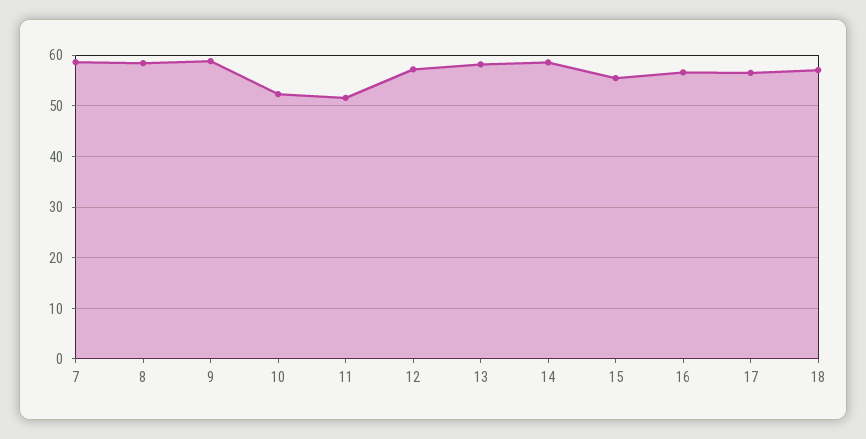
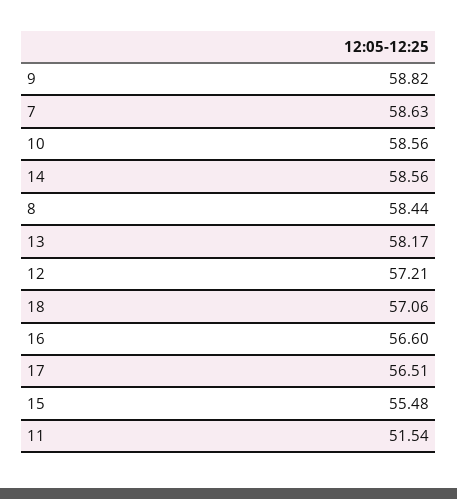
10: 52 -> 58.56

